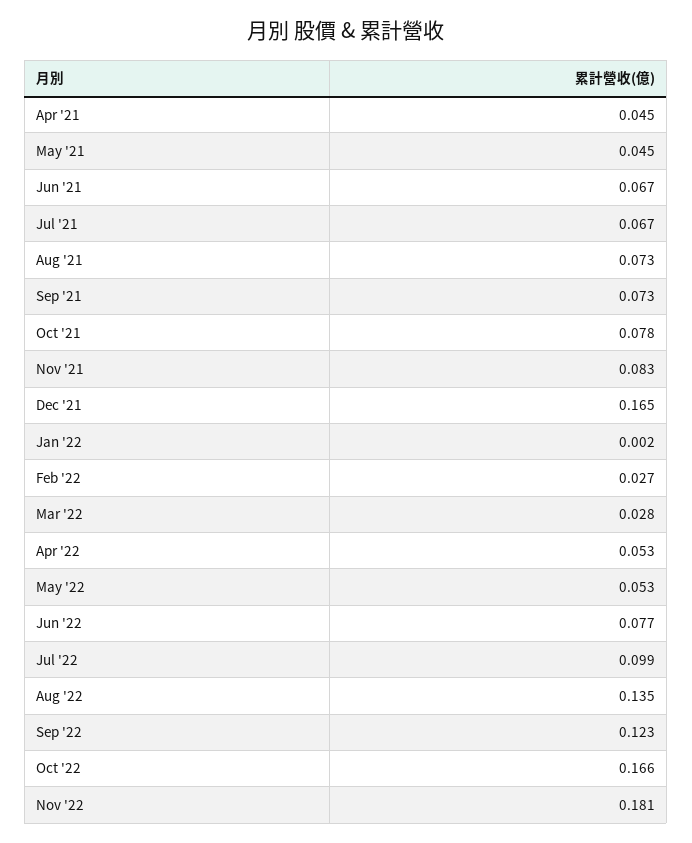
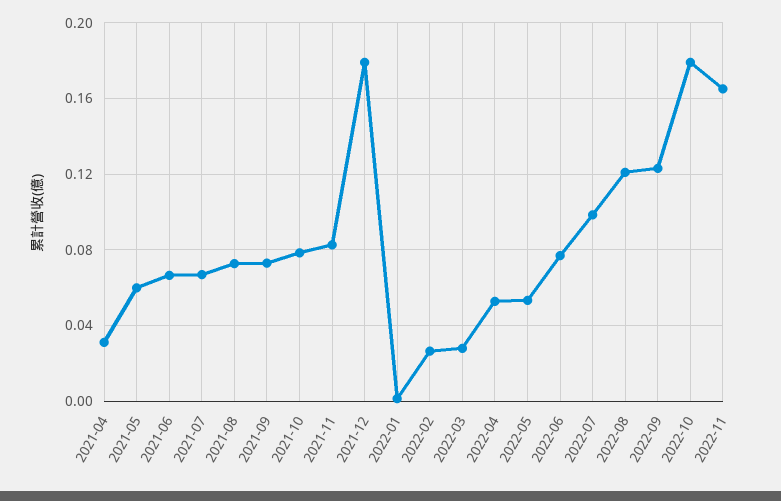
Apr '21: 0.045 -> 0.03
May '21: 0.045 -> 0.06
Dec '21: 0.165 -> 0.18
Aug '22: 0.135 -> 0.12
Oct '22: 0.166 -> 0.18
Nov '22: 0.181 -> 0.165

